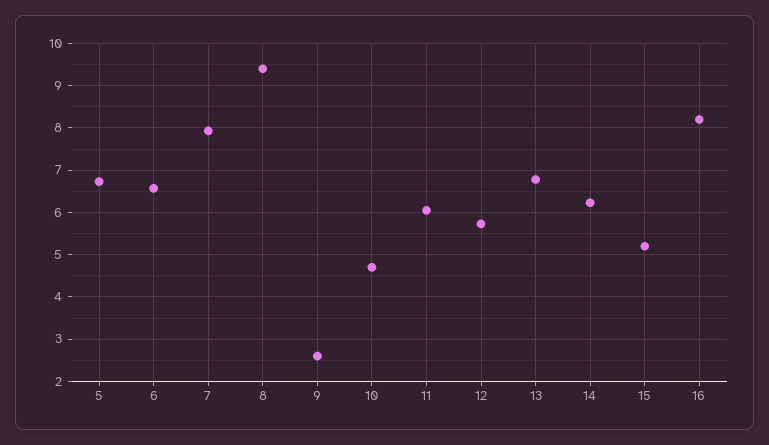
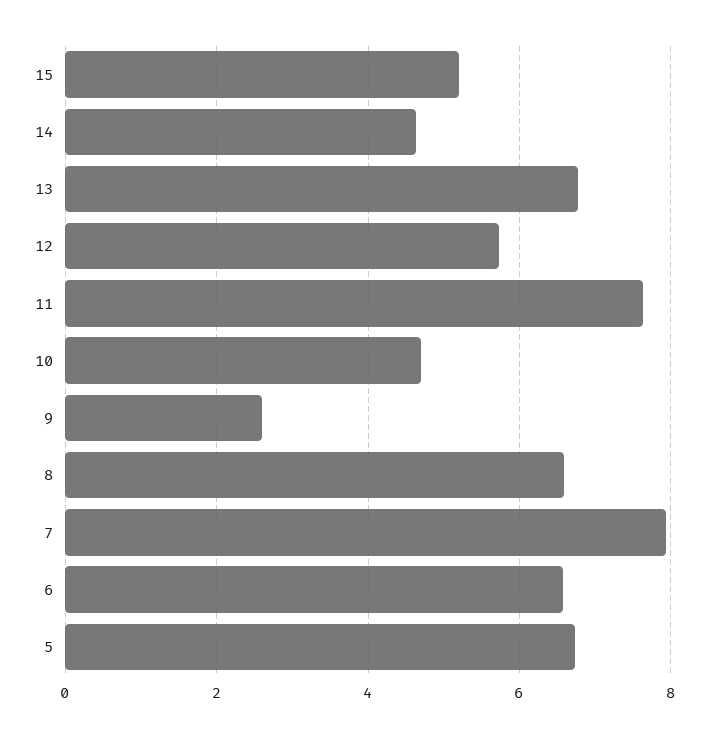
8: 9.4 -> 6.6
11: 6 -> 7.6
14: 6.2 -> 4.6
16: 8.2 -> none

